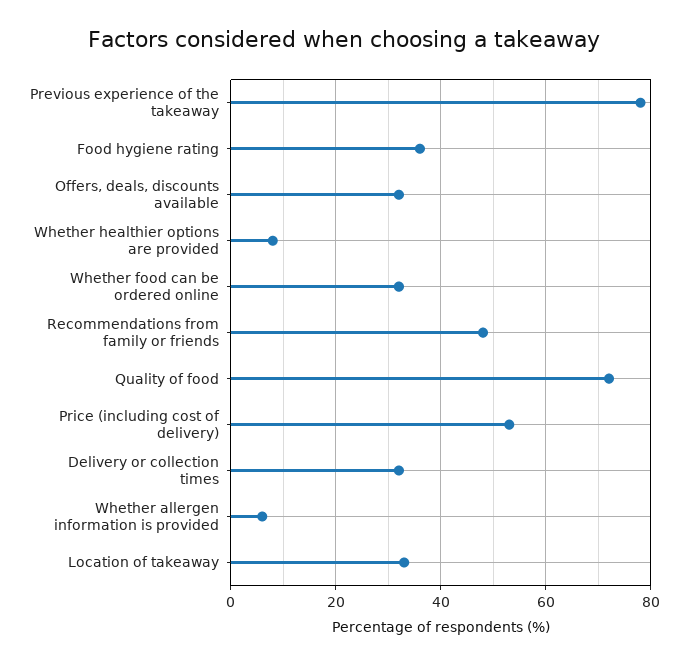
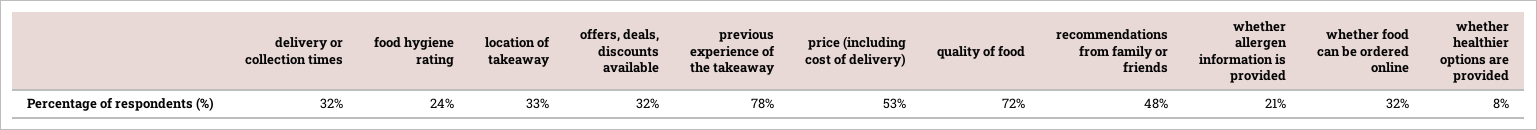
Food hygiene rating: 35 -> 24
Whether allergen information is provided: 5 -> 21

